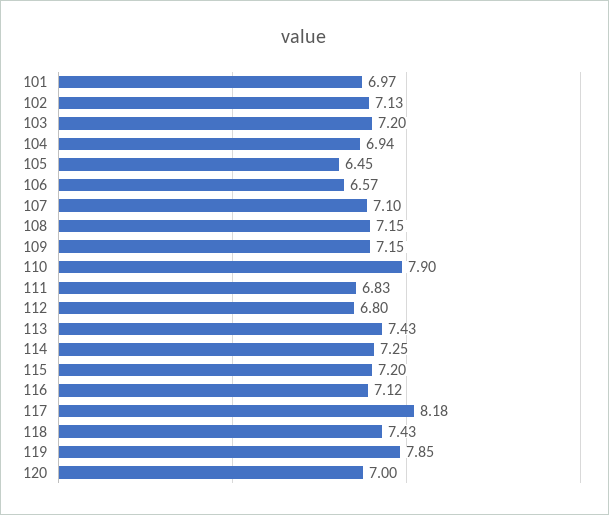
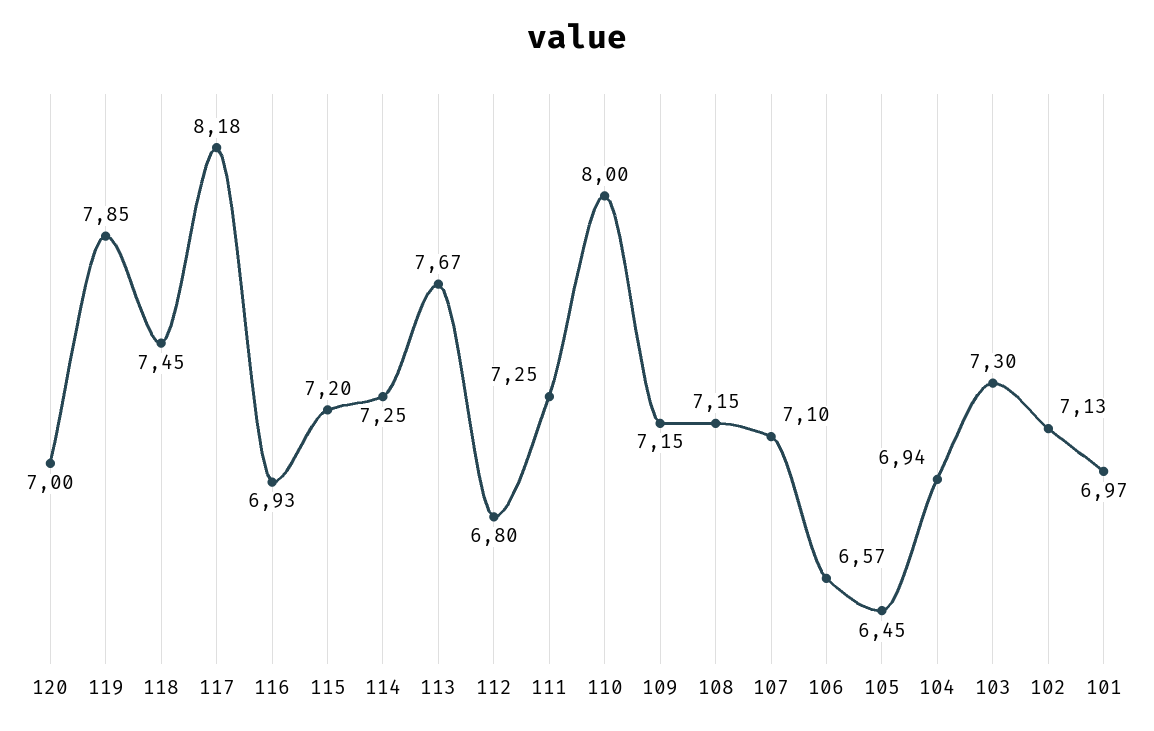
103: 7.2 -> 7.3
110: 7.9 -> 8
111: 6.83 -> 7.25
113: 7.43 -> 7.67
116: 7.12 -> 6.93
118: 7.43 -> 7.45

